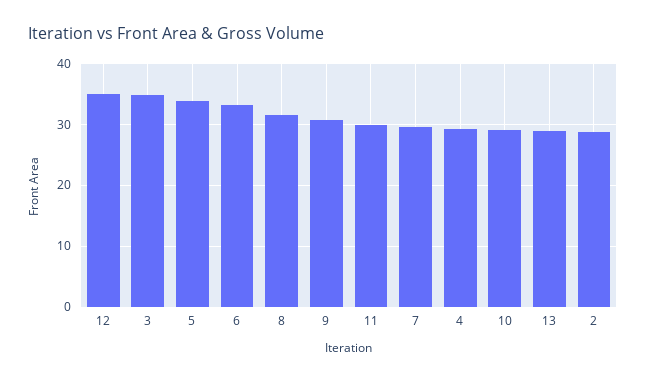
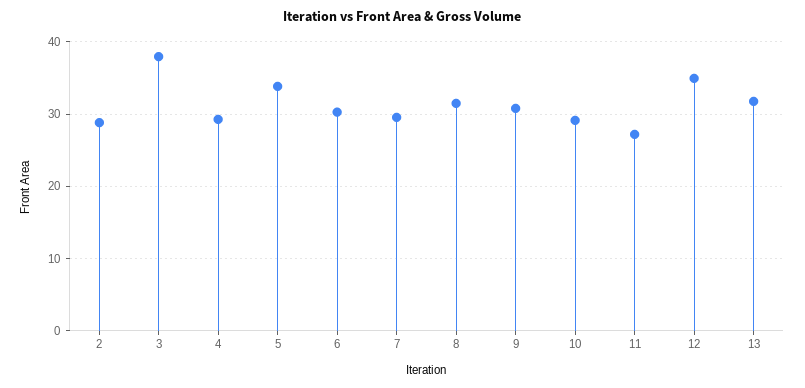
3: 35 -> 38
6: 33 -> 30
11: 30 -> 27
13: 29 -> 32

